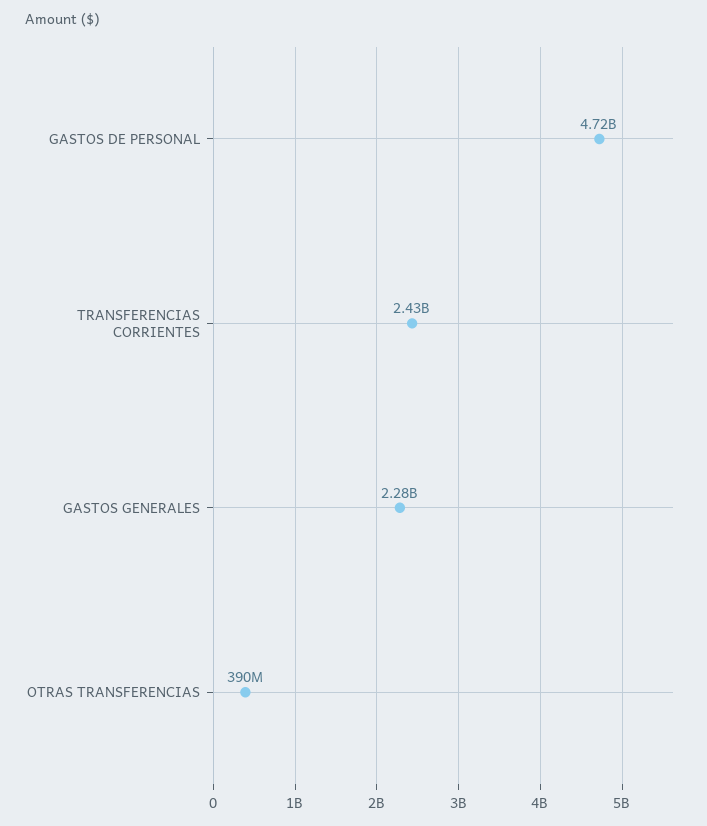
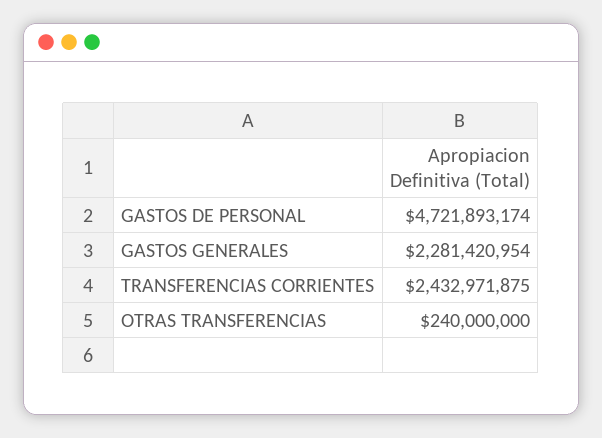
OTRAS TRANSFERENCIAS: 390000000 -> 240000000

